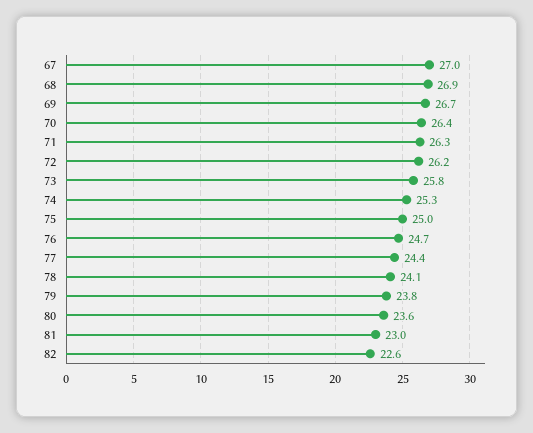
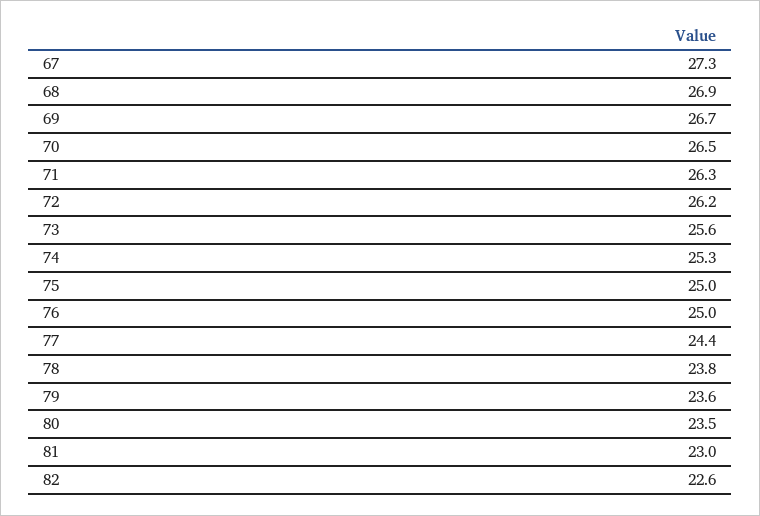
67: 27 -> 27.3
70: 26.4 -> 26.5
73: 25.8 -> 25.6
76: 24.7 -> 25
78: 24.1 -> 23.8
79: 23.8 -> 23.6
80: 23.6 -> 23.5

